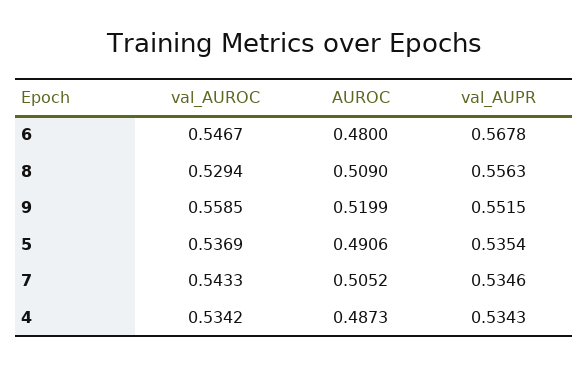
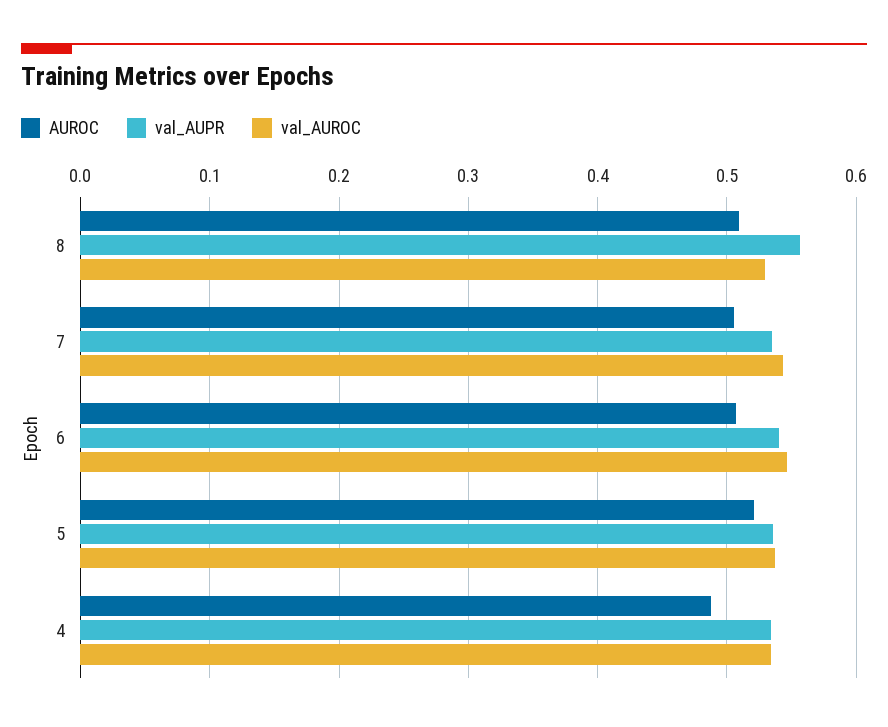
AUROC, 6: 0.48 -> 0.51
val_AUPR, 6: 0.5678 -> 0.54
val_AUROC, 9: 0.5585 -> none
AUROC, 9: 0.5199 -> none
val_AUPR, 9: 0.5515 -> none
AUROC, 5: 0.4906 -> 0.52

